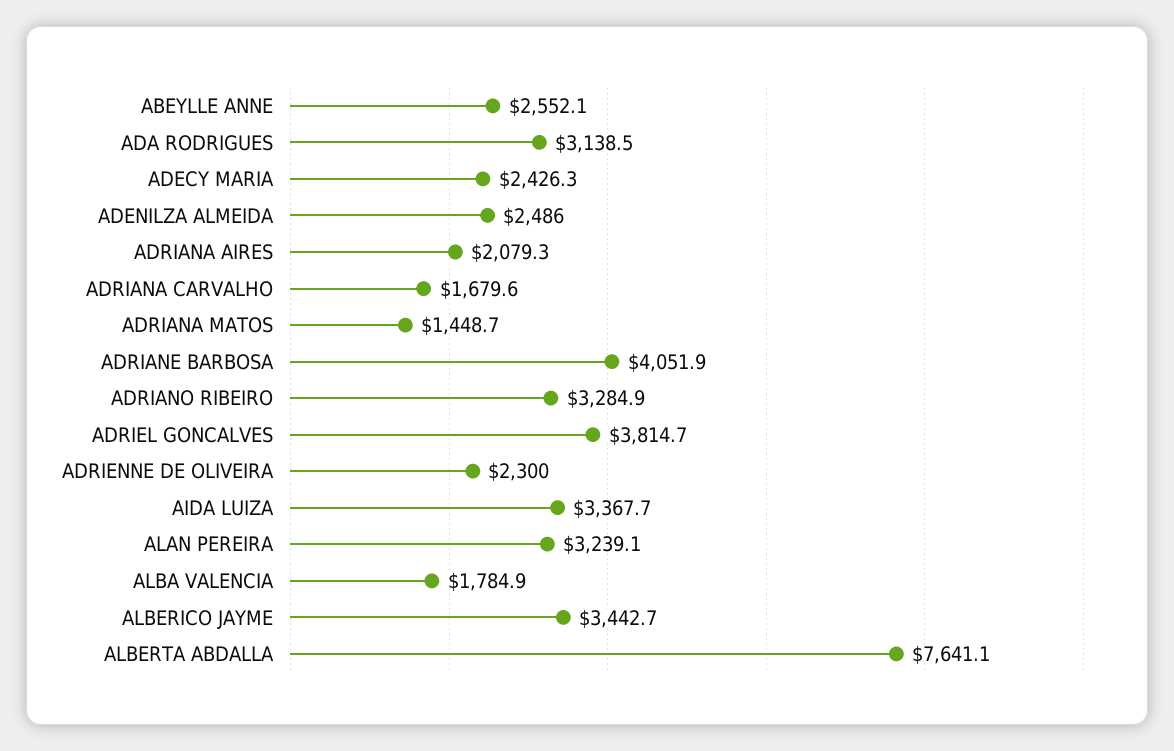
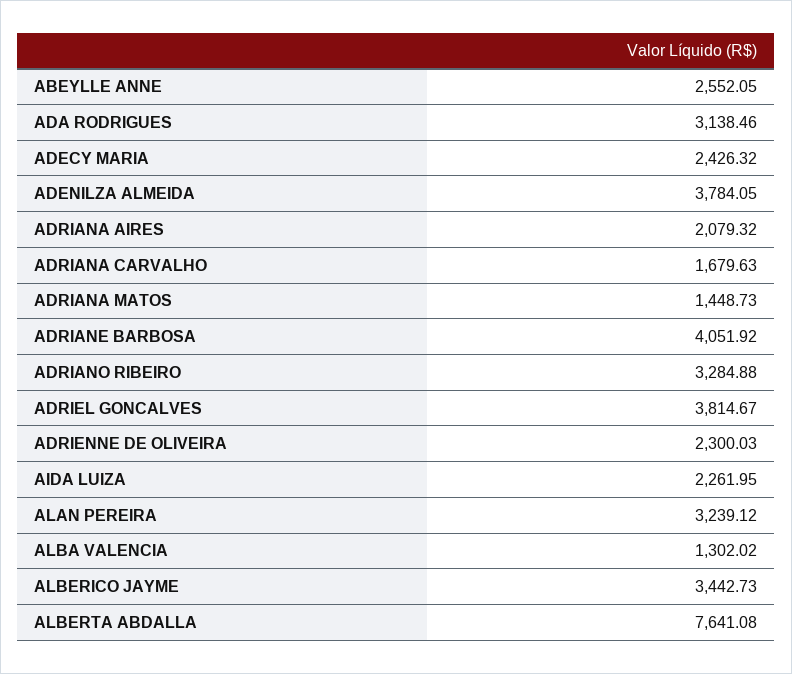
ADENILZA ALMEIDA: 2486 -> 3784.05
AIDA LUIZA: 3367.7 -> 2261.95
ALBA VALENCIA: 1784.9 -> 1302.02

